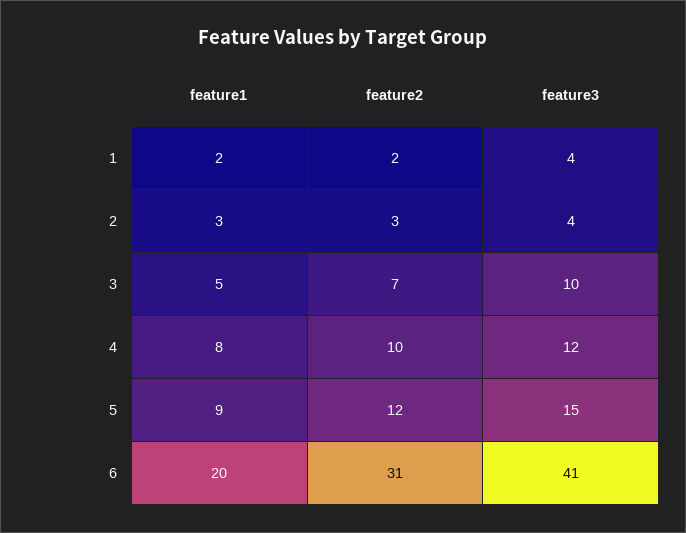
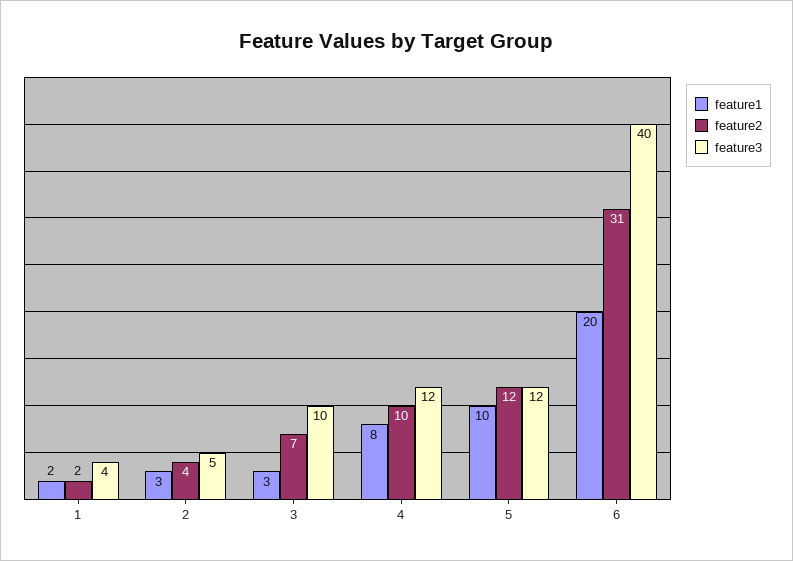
feature2, 2: 3 -> 4
feature3, 2: 4 -> 5
feature1, 3: 5 -> 3
feature1, 5: 9 -> 10
feature3, 5: 15 -> 12
feature3, 6: 41 -> 40

